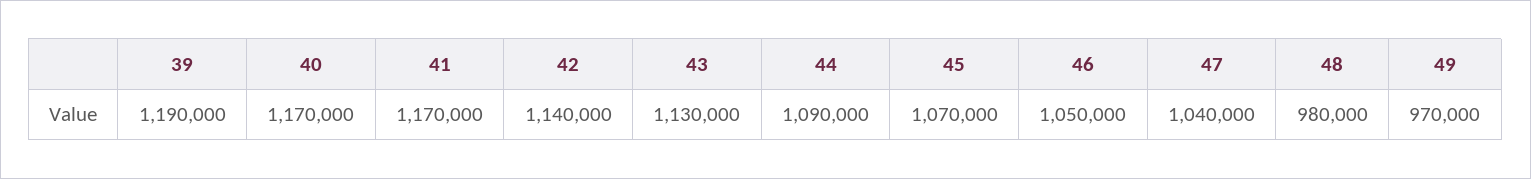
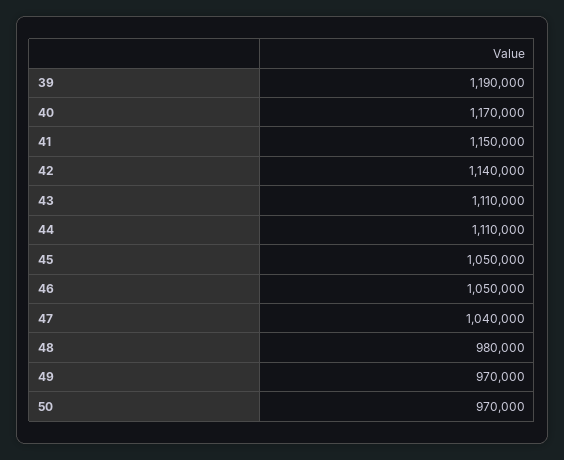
41: 1170000 -> 1150000
43: 1130000 -> 1110000
44: 1090000 -> 1110000
45: 1070000 -> 1050000
50: none -> 970000

